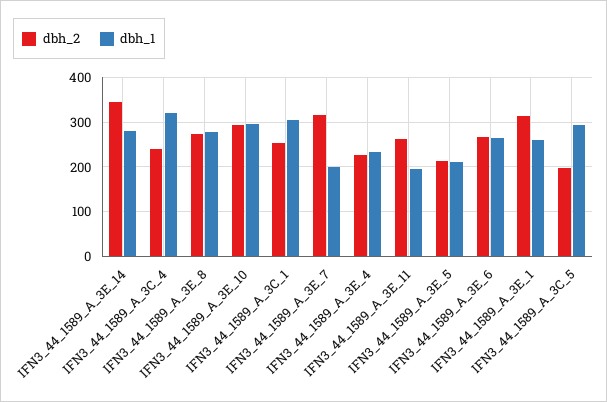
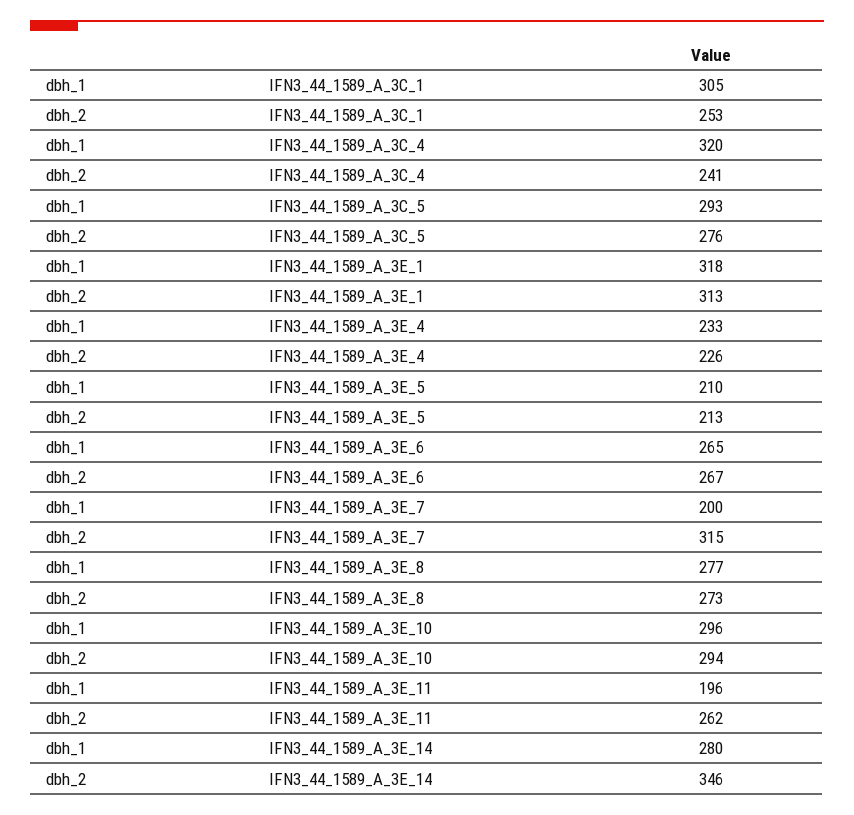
dbh_1, IFN3_44_1589_A_3E_1: 260 -> 318
dbh_2, IFN3_44_1589_A_3C_5: 200 -> 276

